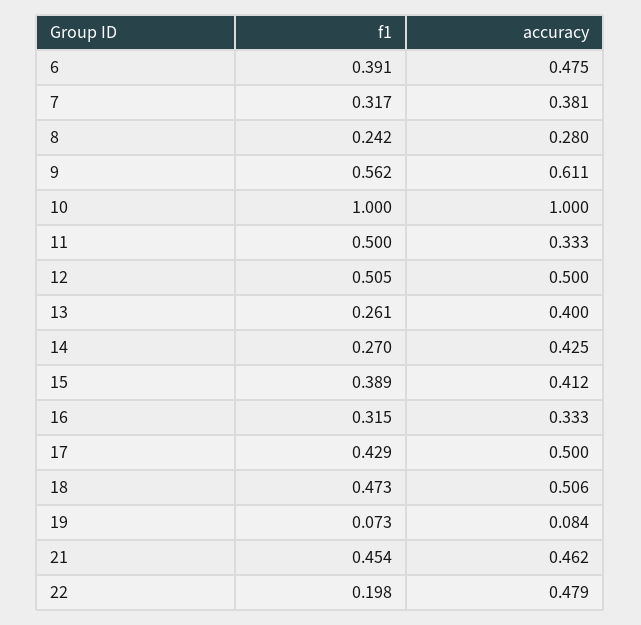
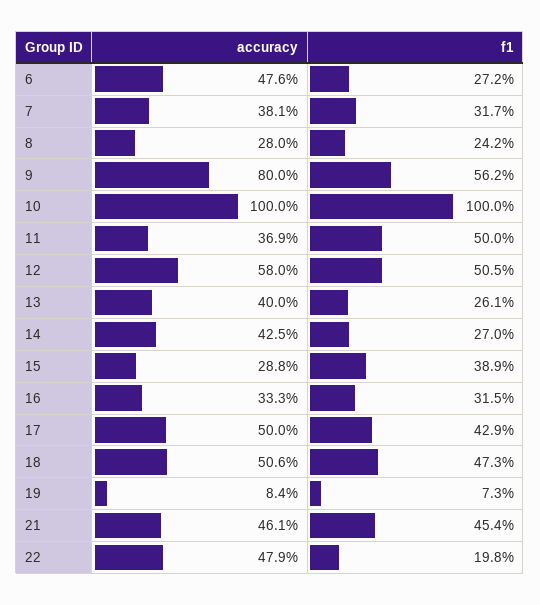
f1, 6: 0.391 -> 0.272
accuracy, 6: 0.475 -> 0.476
accuracy, 9: 0.611 -> 0.8
accuracy, 11: 0.333 -> 0.369
accuracy, 12: 0.5 -> 0.58
accuracy, 15: 0.412 -> 0.288
accuracy, 21: 0.462 -> 0.461

